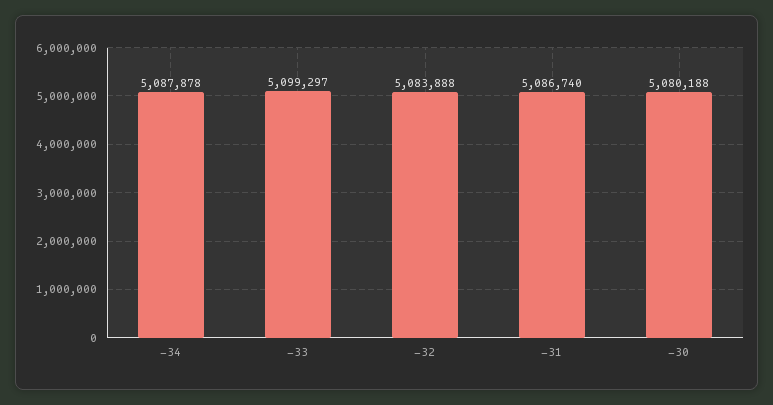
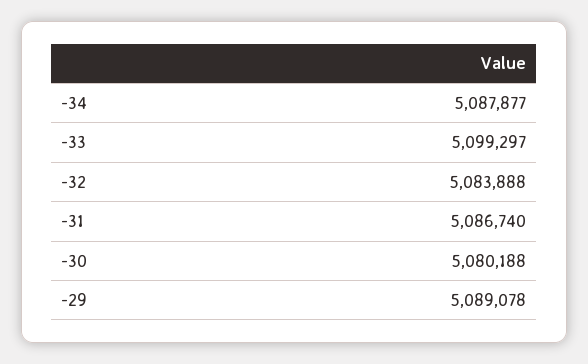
-34: 5087878 -> 5087877
-29: none -> 5089078

